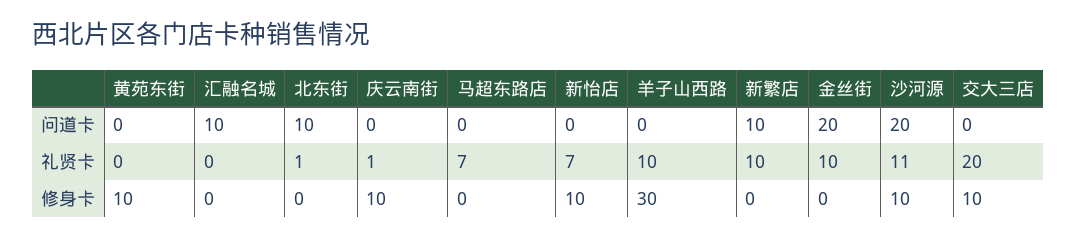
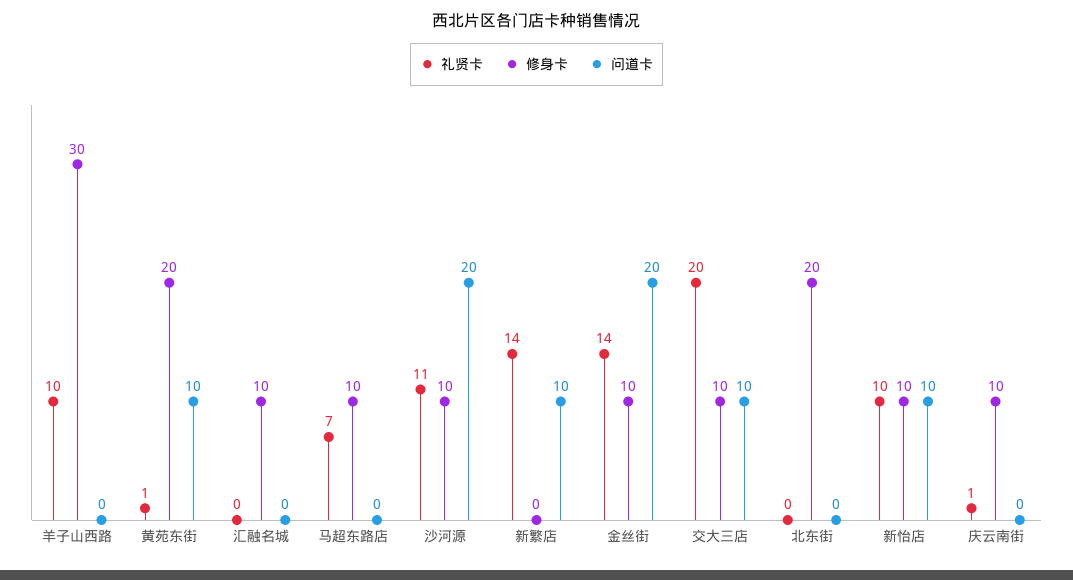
问道卡, 黄苑东街: 0 -> 10
问道卡, 汇融名城: 10 -> 0
问道卡, 北东街: 10 -> 0
问道卡, 新怡店: 0 -> 10
问道卡, 交大三店: 0 -> 10
礼贤卡, 黄苑东街: 0 -> 1
礼贤卡, 北东街: 1 -> 0
礼贤卡, 新怡店: 7 -> 10
礼贤卡, 新繁店: 10 -> 14
礼贤卡, 金丝街: 10 -> 14
修身卡, 黄苑东街: 10 -> 20
修身卡, 汇融名城: 0 -> 10
修身卡, 北东街: 0 -> 20
修身卡, 马超东路店: 0 -> 10
修身卡, 金丝街: 0 -> 10

